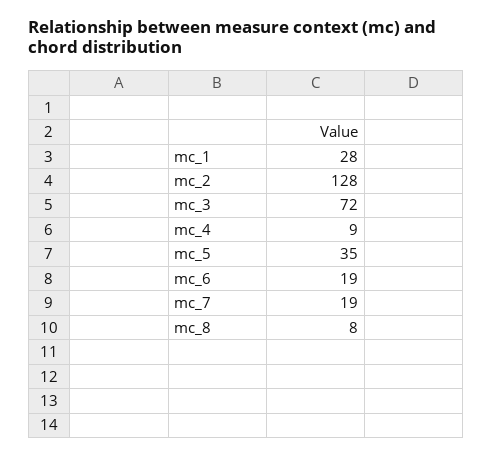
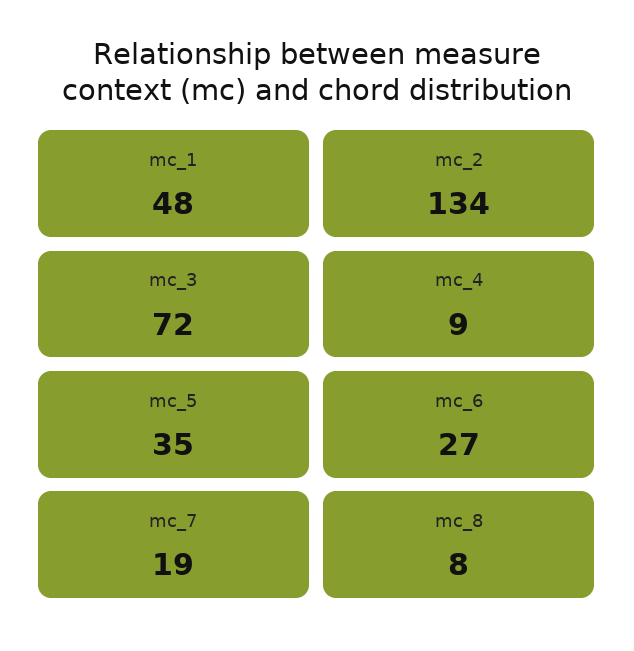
mc_1: 28 -> 48
mc_2: 128 -> 134
mc_6: 19 -> 27

